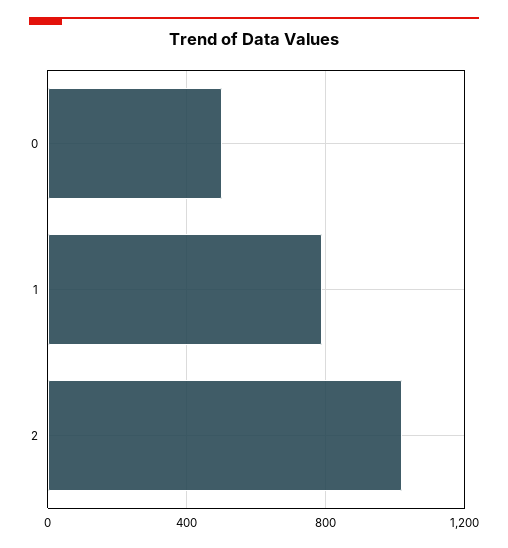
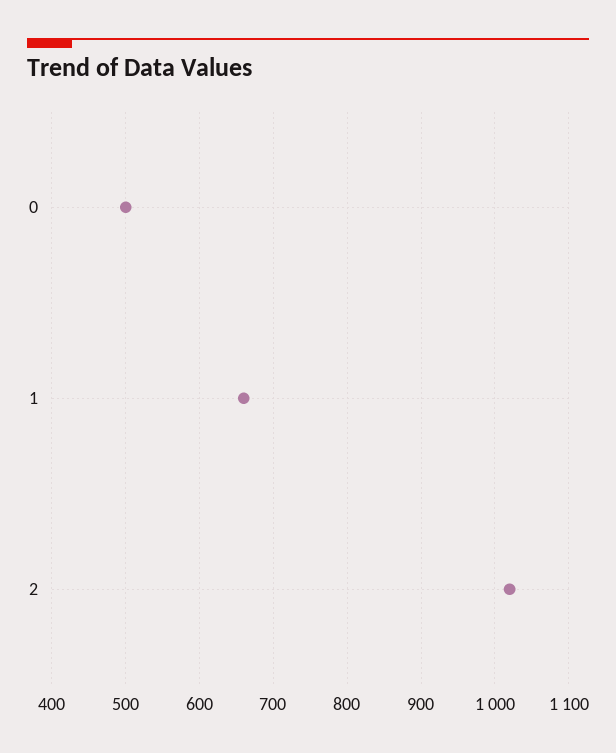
1: 800 -> 660

